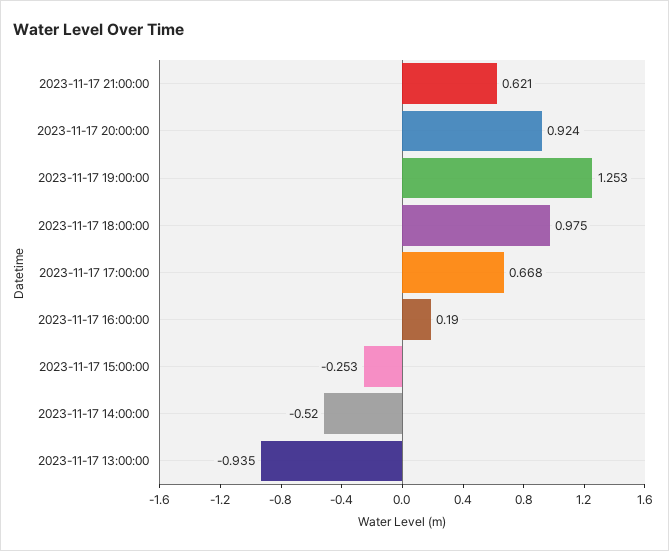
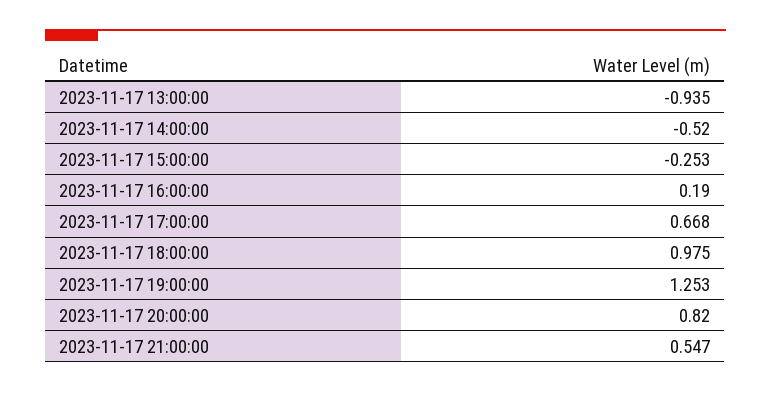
2023-11-17 21:00:00: 0.621 -> 0.547
2023-11-17 20:00:00: 0.924 -> 0.82

